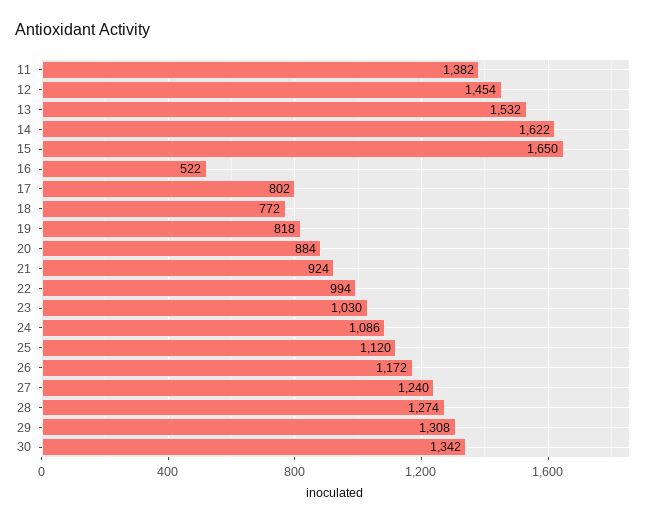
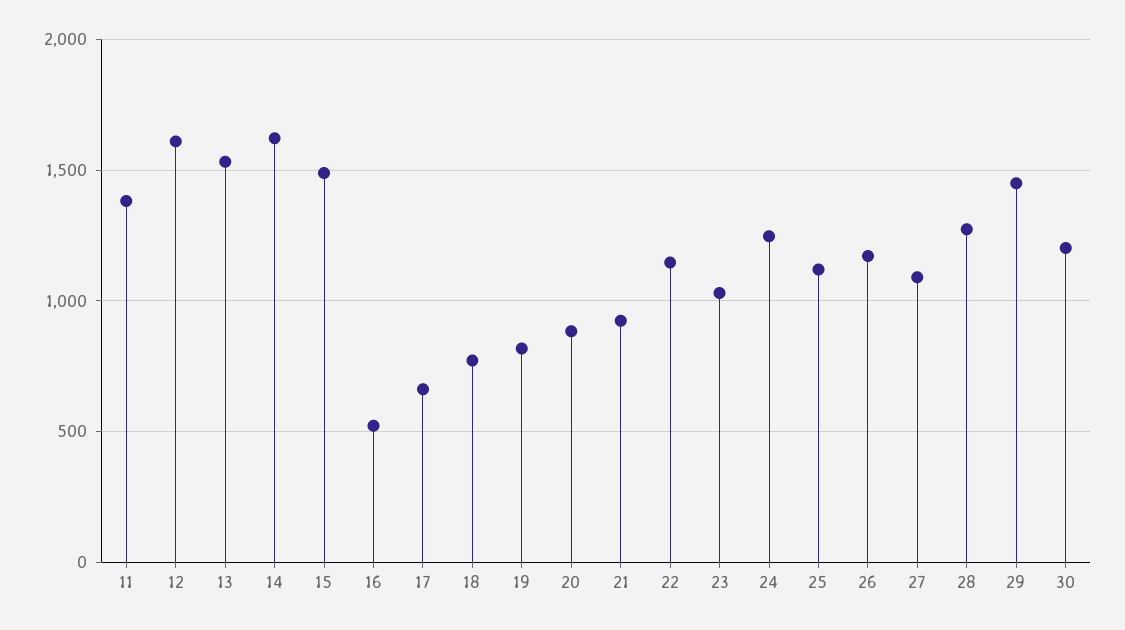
12: 1454 -> 1600
15: 1650 -> 1500
17: 802 -> 650
22: 994 -> 1150
24: 1086 -> 1250
27: 1240 -> 1100
29: 1308 -> 1450
30: 1342 -> 1200

